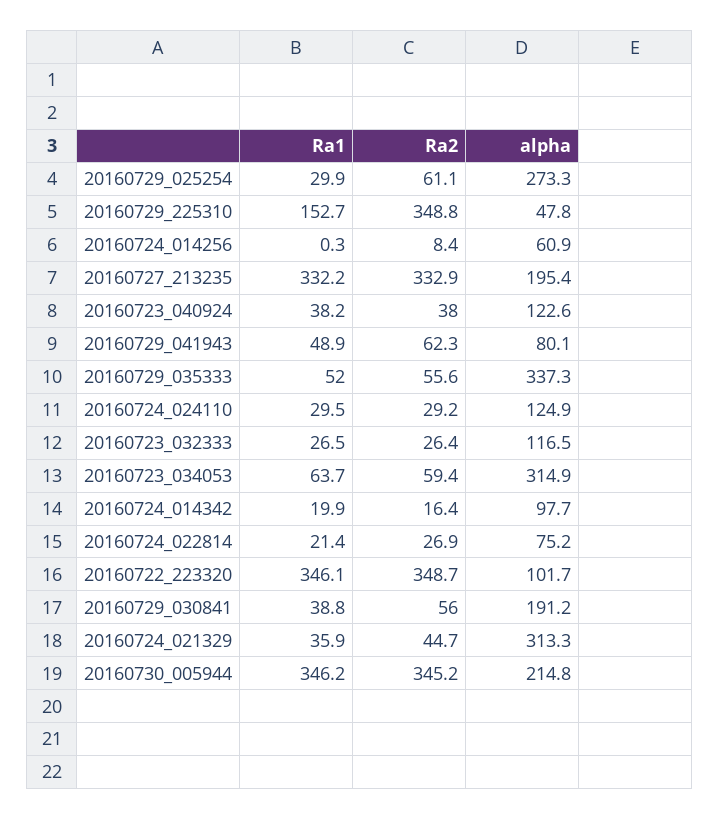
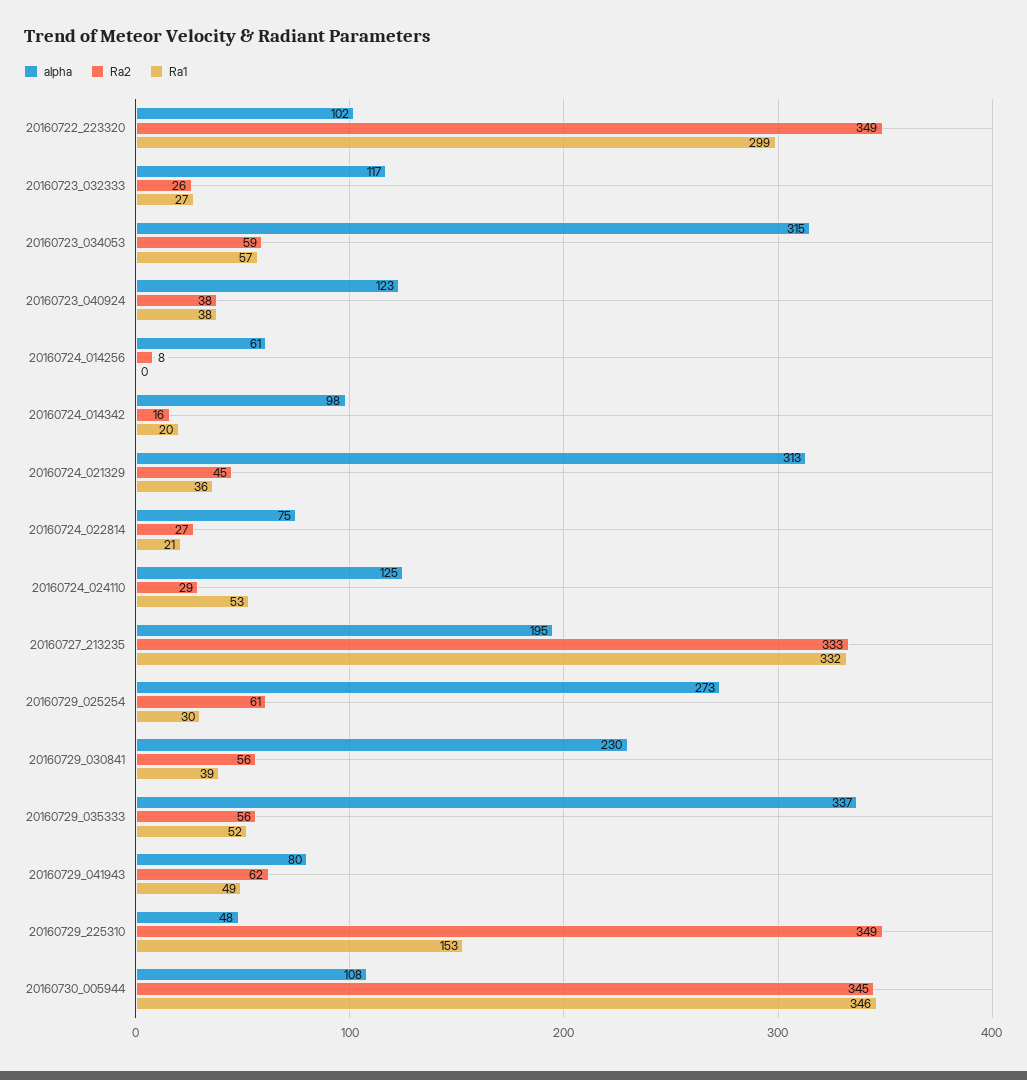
Ra1, 20160724_024110: 29.5 -> 53
Ra1, 20160723_034053: 63.7 -> 57
Ra1, 20160722_223320: 346.1 -> 299
alpha, 20160729_030841: 191.2 -> 230
alpha, 20160730_005944: 214.8 -> 108

